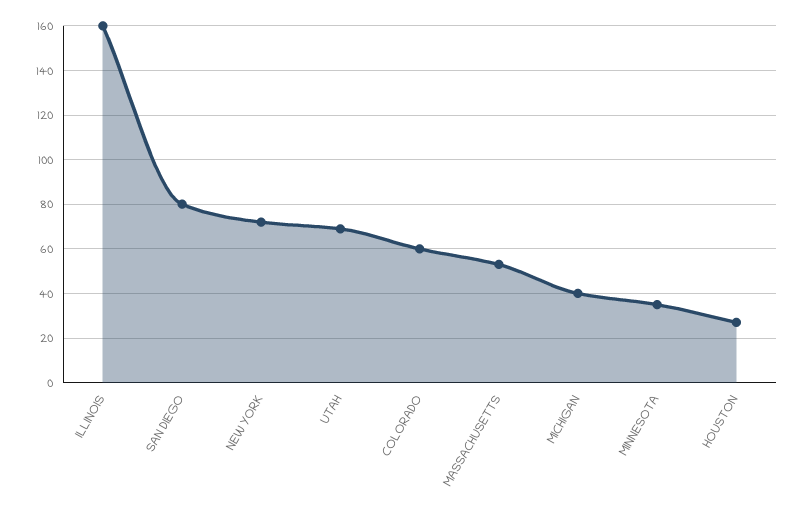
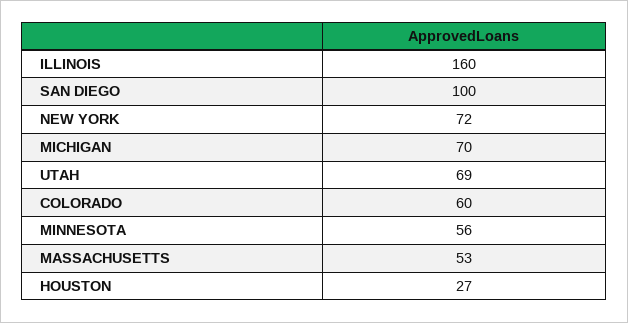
SAN DIEGO: 80 -> 100
MICHIGAN: 40 -> 70
MINNESOTA: 35 -> 56

